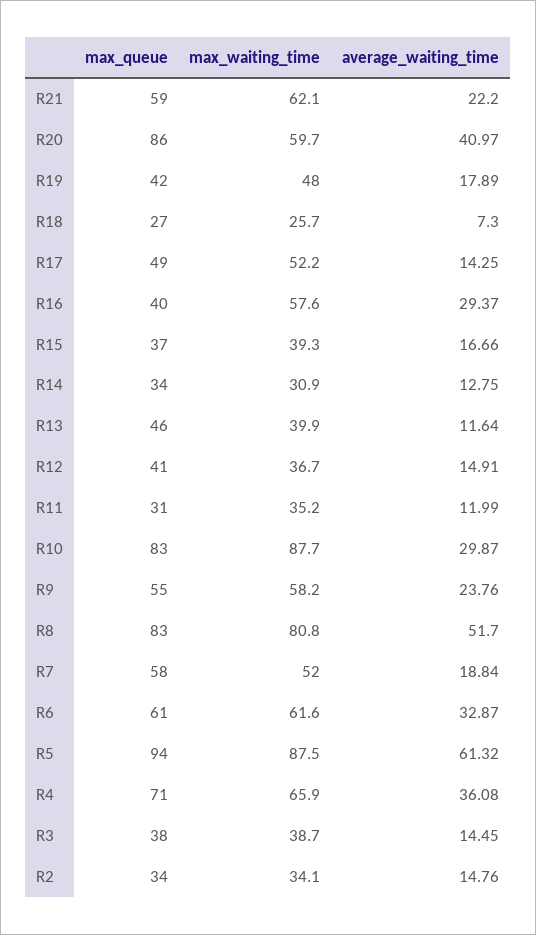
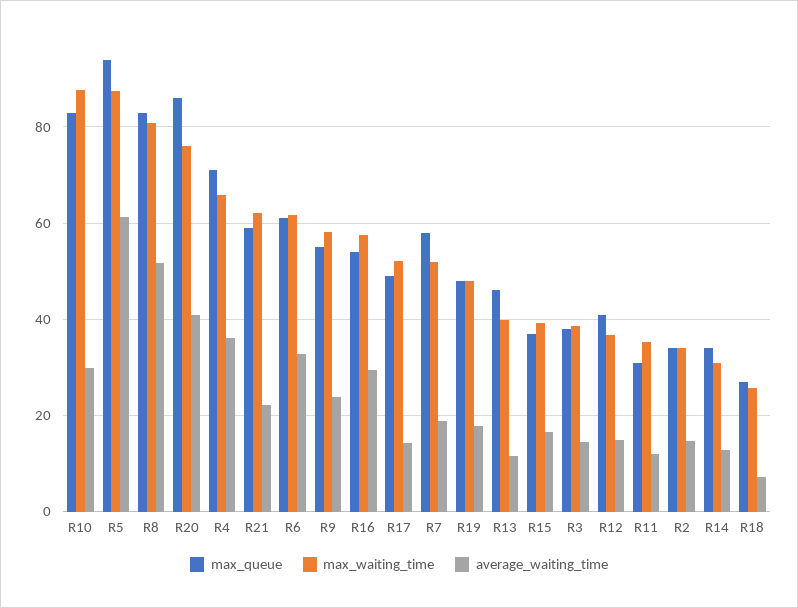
max_waiting_time, R20: 59.7 -> 76
max_queue, R19: 42 -> 48
max_queue, R16: 40 -> 54

